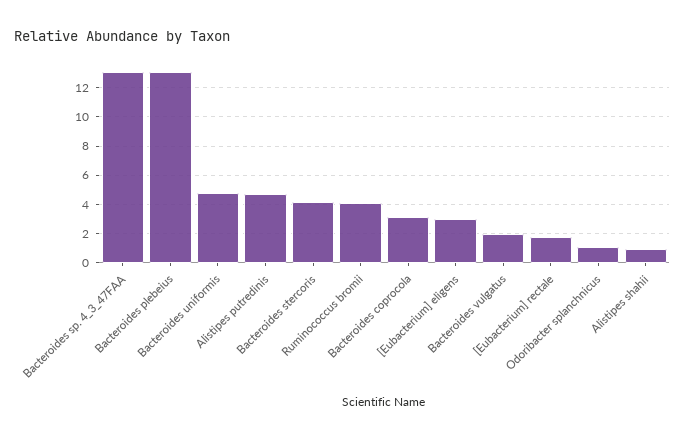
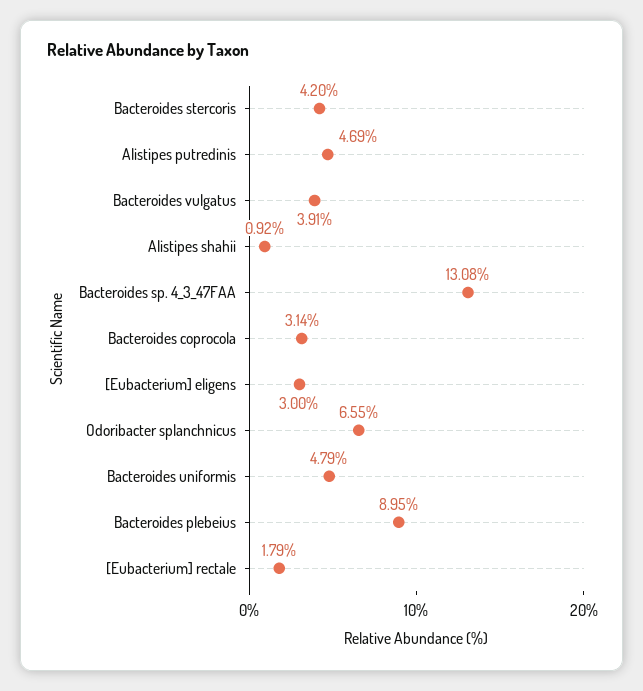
Bacteroides plebeius: 13 -> 8.95
Ruminococcus bromii: 4 -> none
Bacteroides vulgatus: 2 -> 3.91
Odoribacter splanchnicus: 1 -> 6.55

